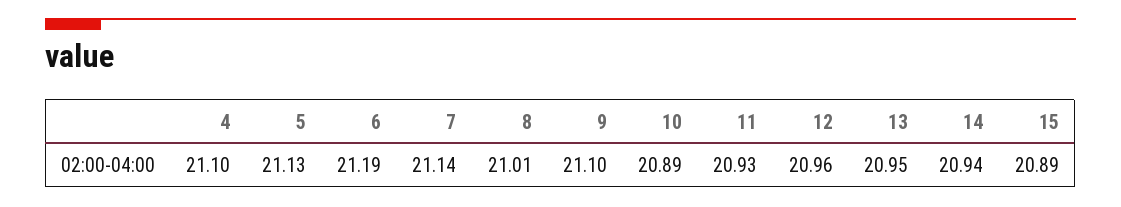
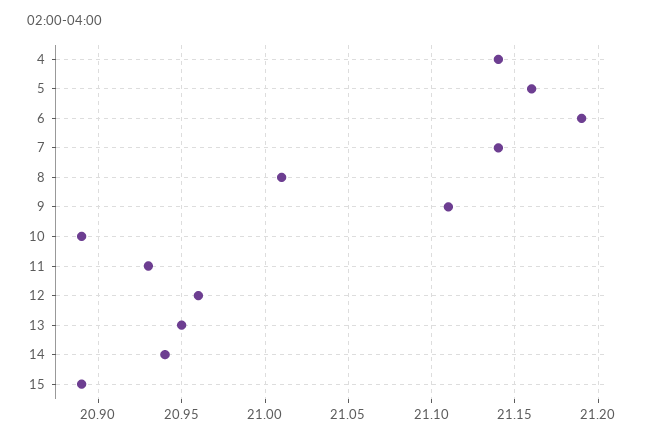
4: 21.1 -> 21.14
5: 21.13 -> 21.16
9: 21.1 -> 21.11

